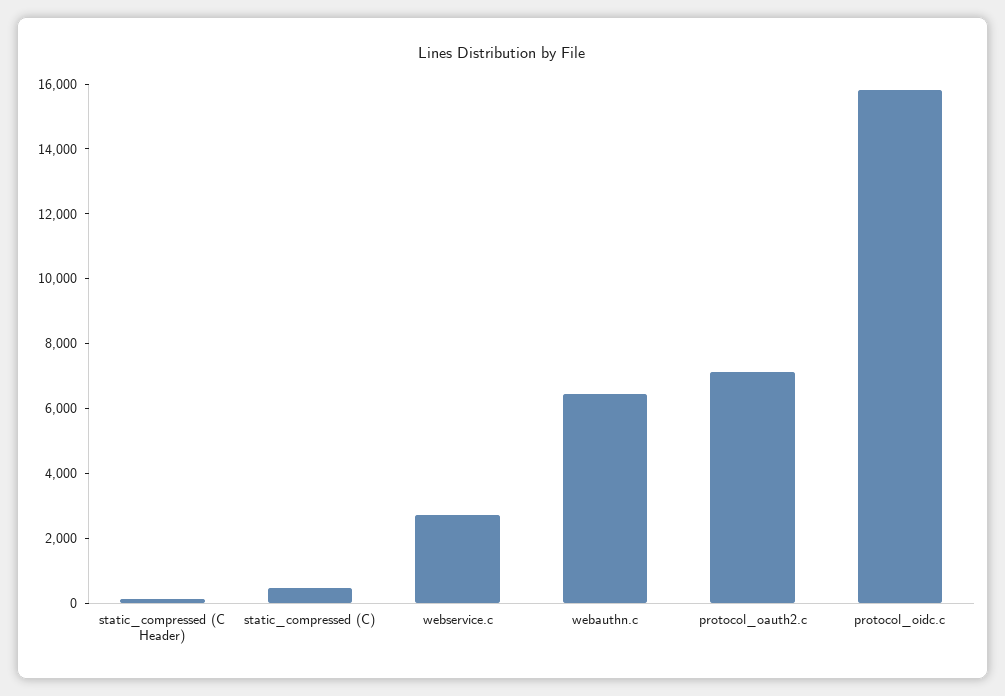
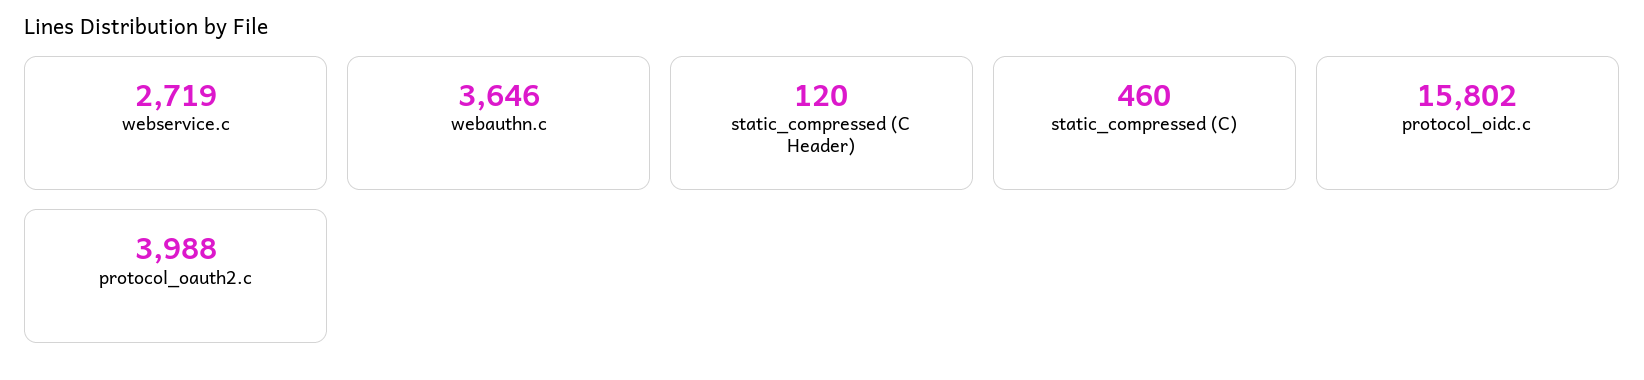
webauthn.c: 6500 -> 3646
protocol_oauth2.c: 7000 -> 3988

